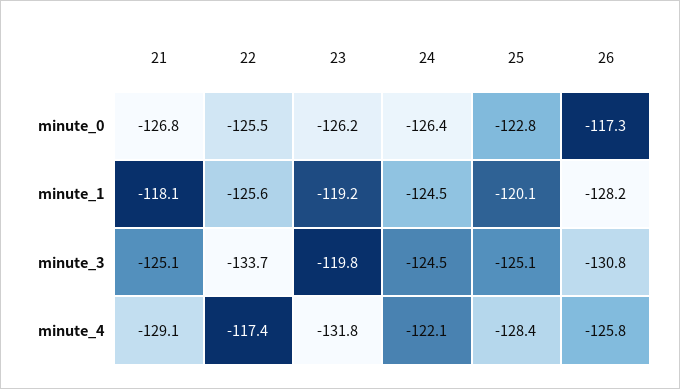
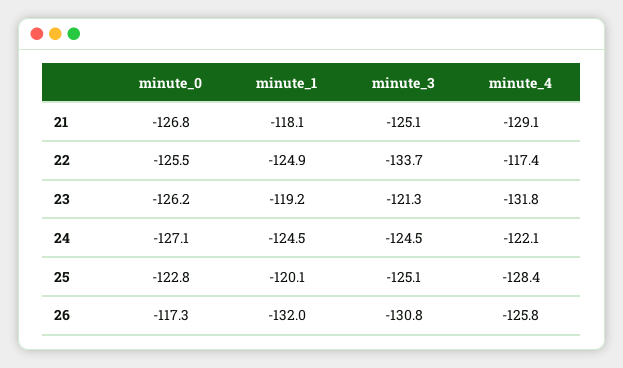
24, minute_0: -126.4 -> -127.1
22, minute_1: -125.6 -> -124.9
26, minute_1: -128.2 -> -132
23, minute_3: -119.8 -> -121.3

